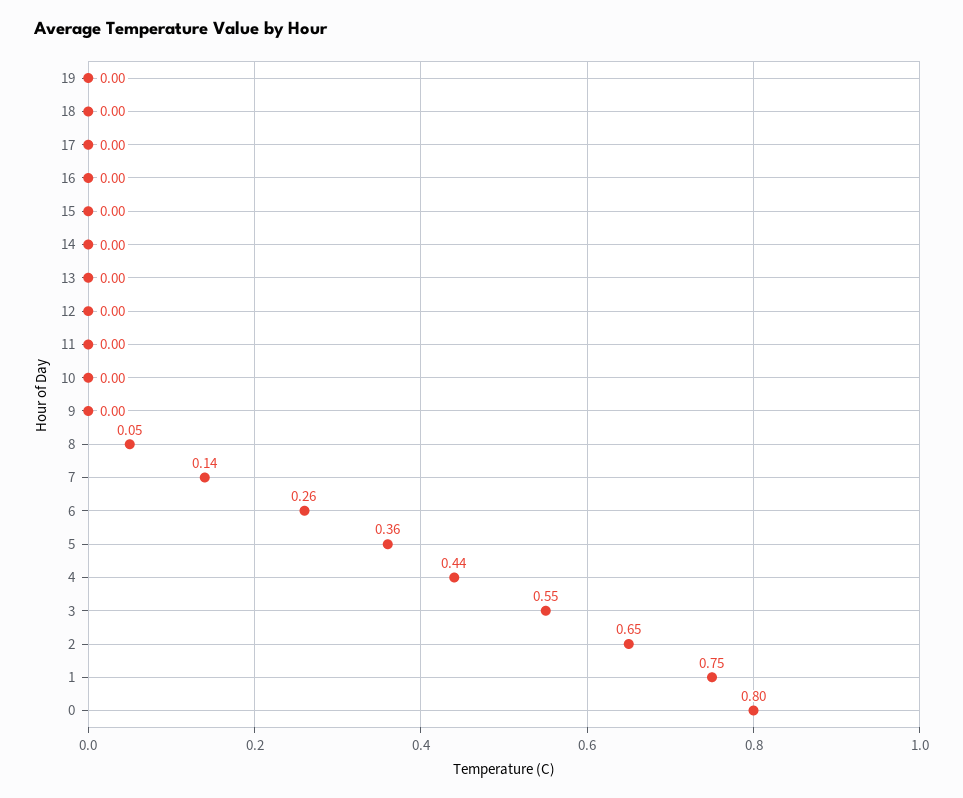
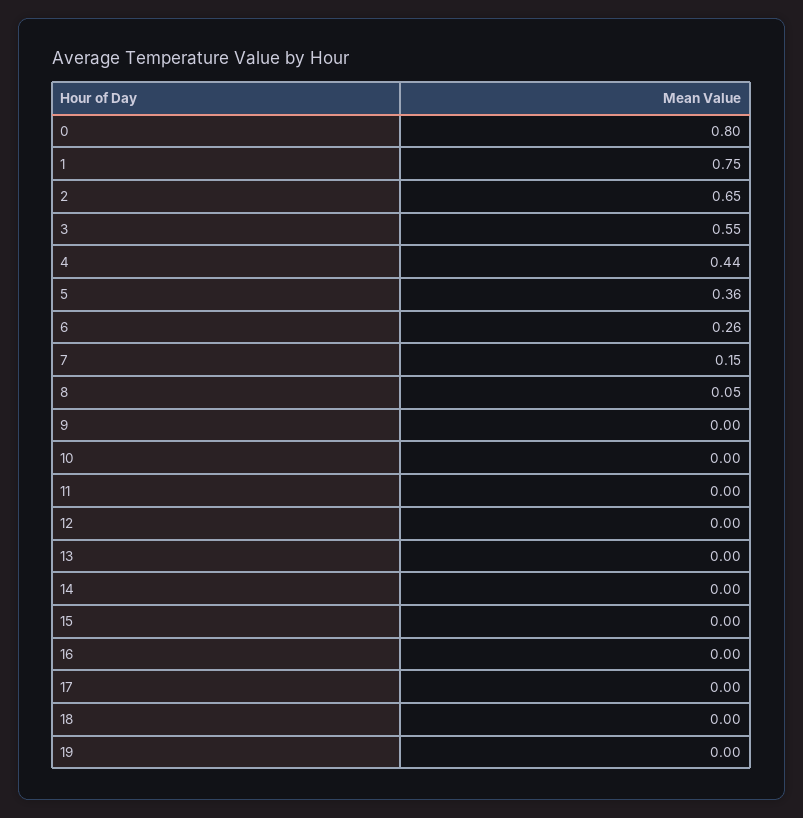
7: 0.14 -> 0.15

